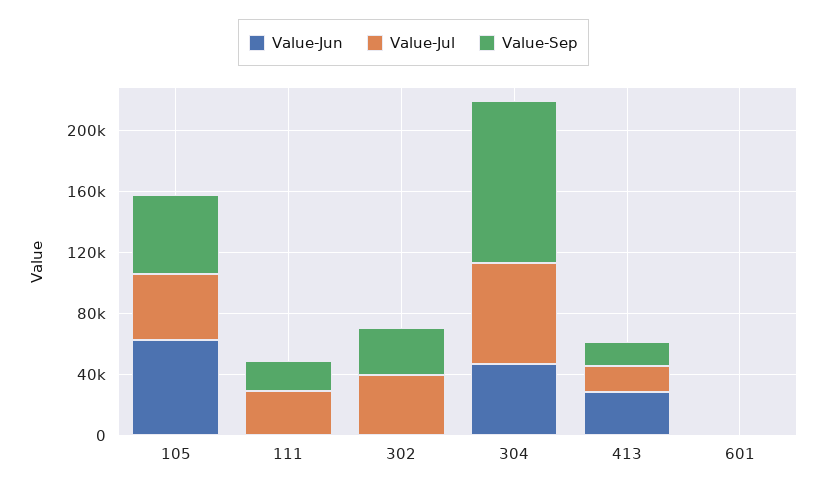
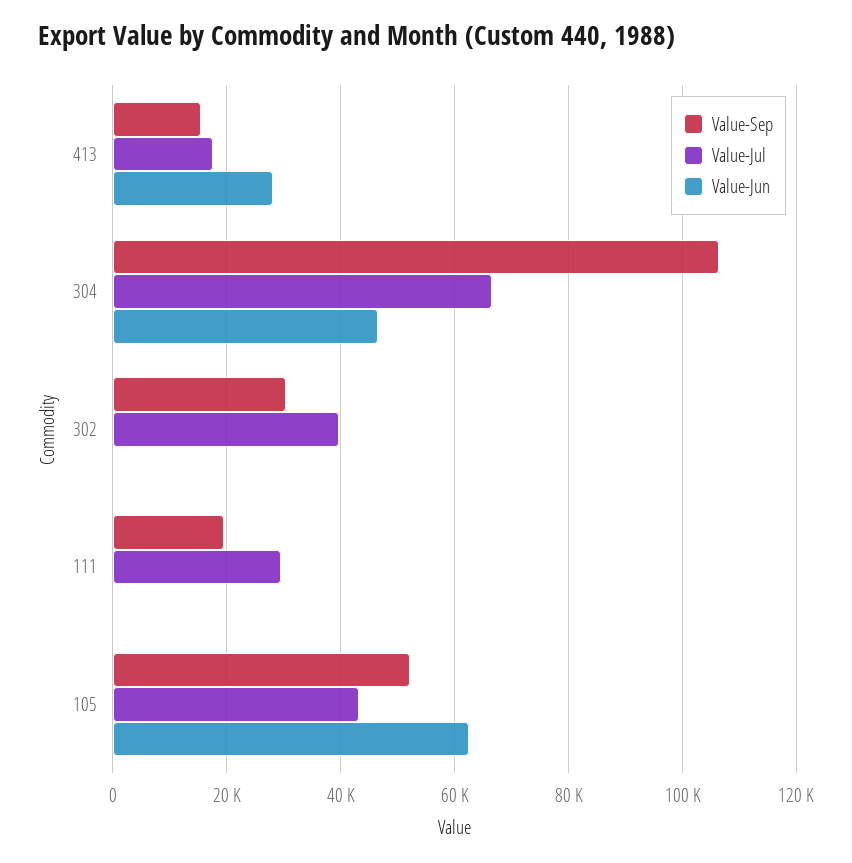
Value-Jun, 601: 0 -> none
Value-Jul, 601: 0 -> none
Value-Sep, 601: 0 -> none

